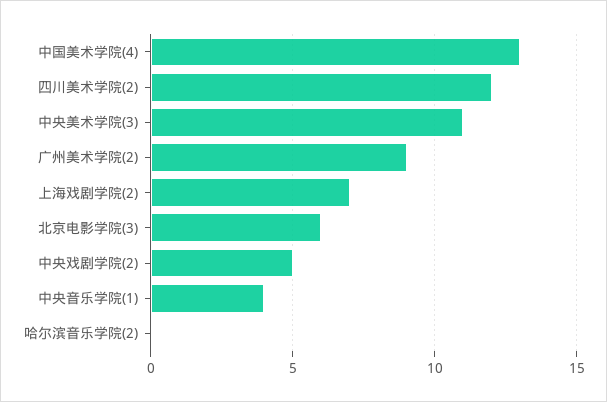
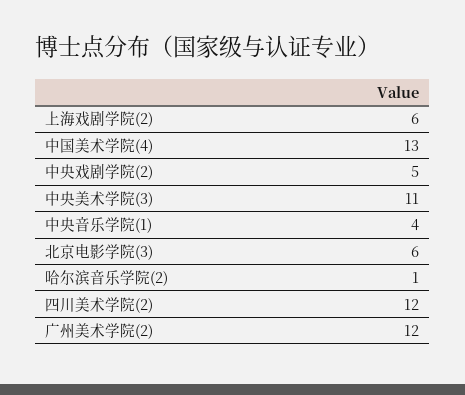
广州美术学院(2): 9 -> 12
上海戏剧学院(2): 7 -> 6
哈尔滨音乐学院(2): 0 -> 1

